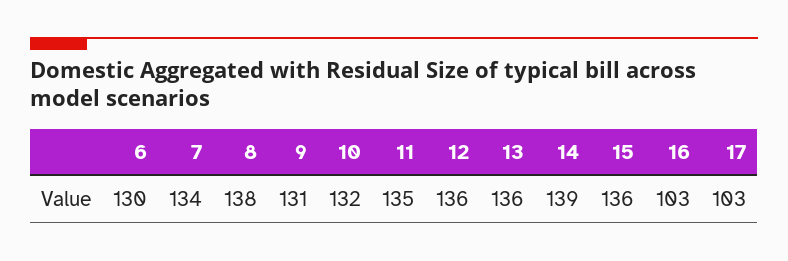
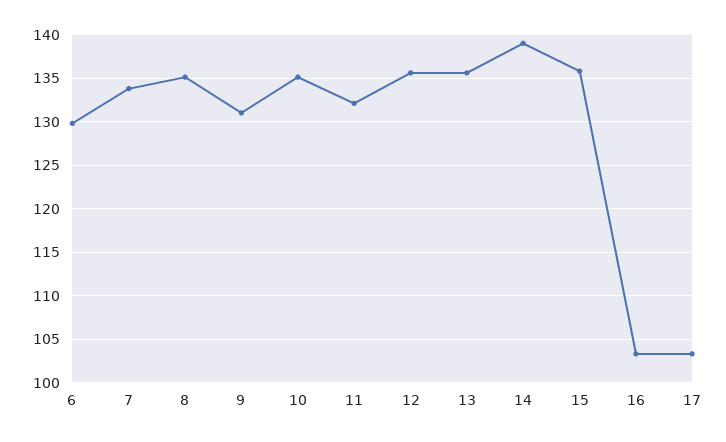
8: 138 -> 135
10: 132 -> 135
11: 135 -> 132

